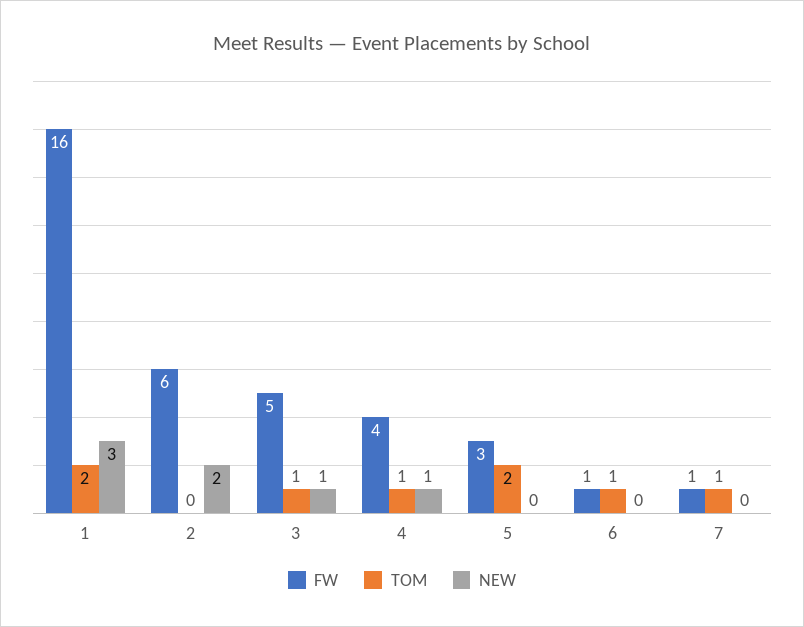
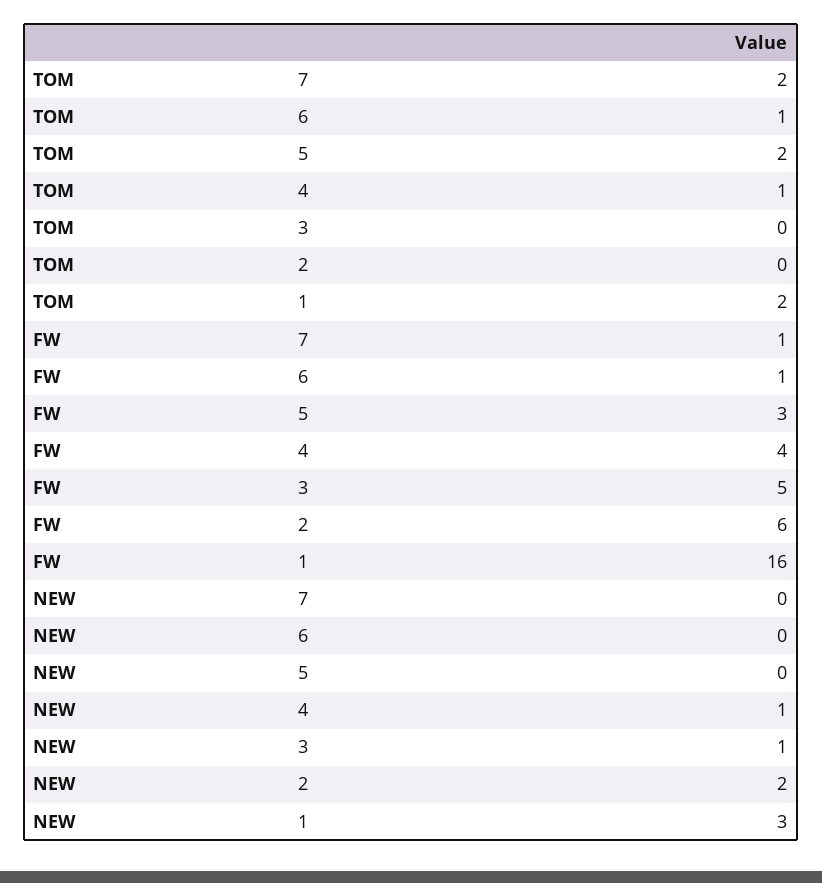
TOM, 3: 1 -> 0
TOM, 7: 1 -> 2

